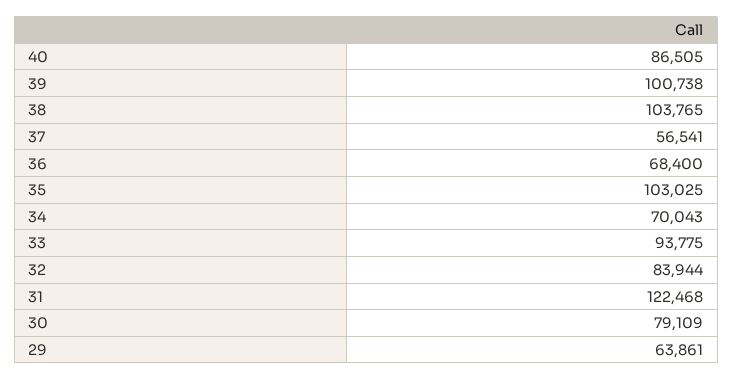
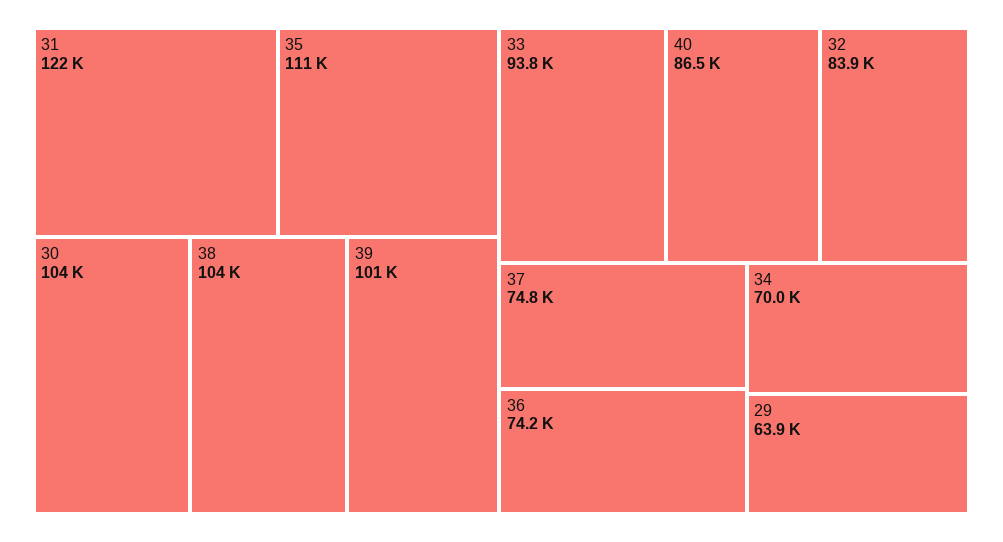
37: 56541 -> 74800
36: 68400 -> 74200
35: 103025 -> 111000
30: 79109 -> 104000

